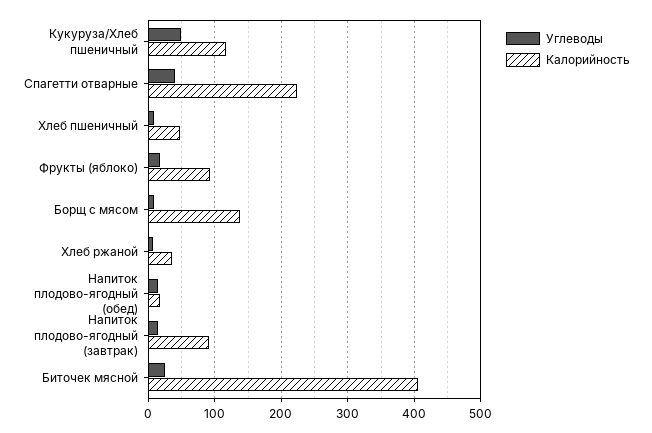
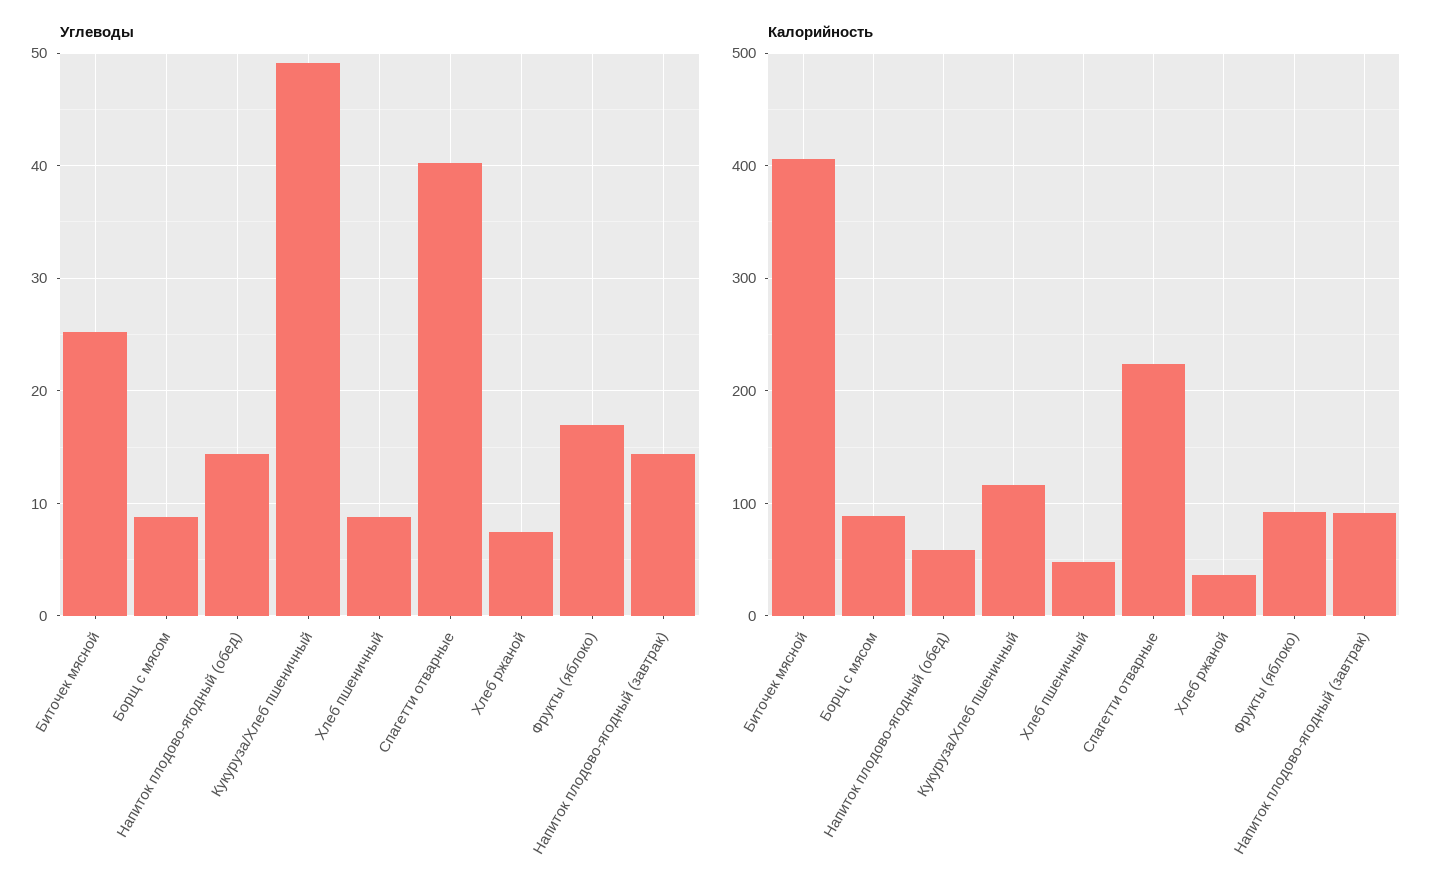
Калорийность, Борщ с мясом: 140 -> 90
Калорийность, Напиток плодово-ягодный (обед): 20 -> 60

